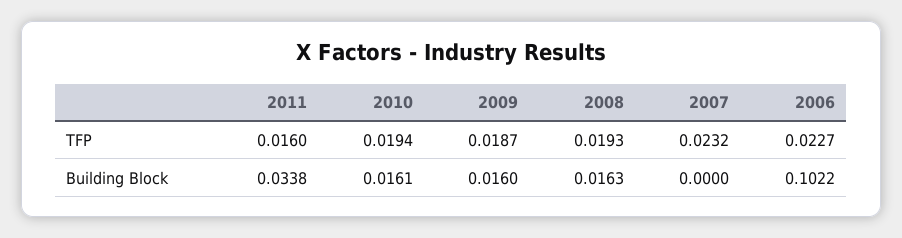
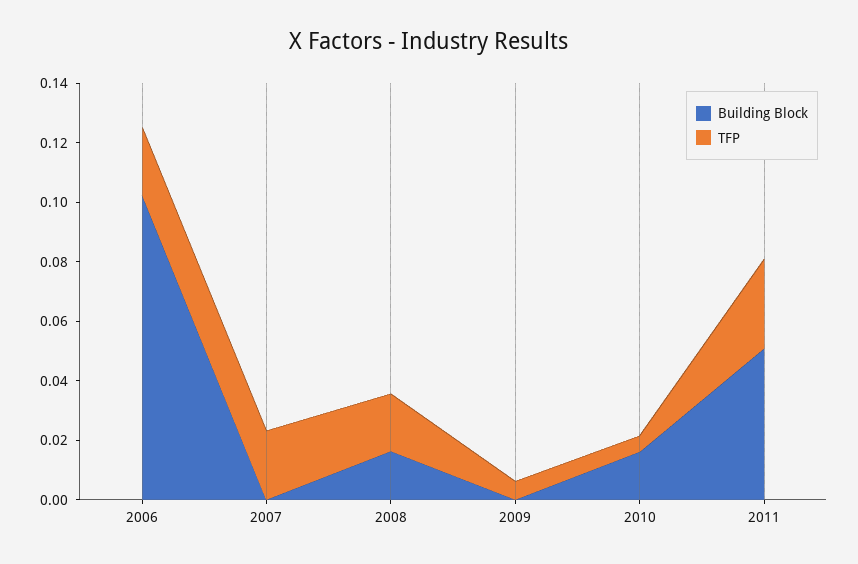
TFP, 2011: 0.016 -> 0.03
TFP, 2010: 0.0194 -> 0.005
TFP, 2009: 0.0187 -> 0.005
Building Block, 2011: 0.0338 -> 0.05
Building Block, 2009: 0.016 -> 0

